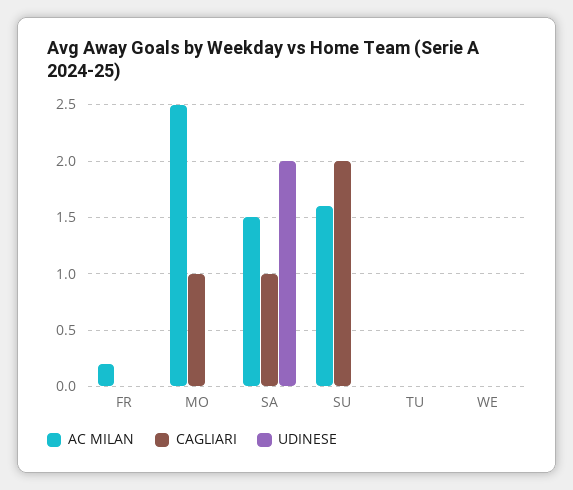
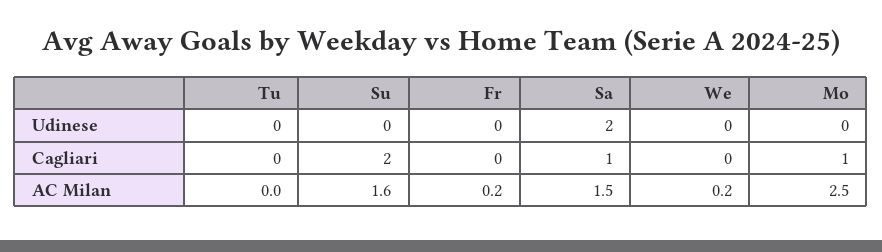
AC MILAN, WE: 0 -> 0.2

